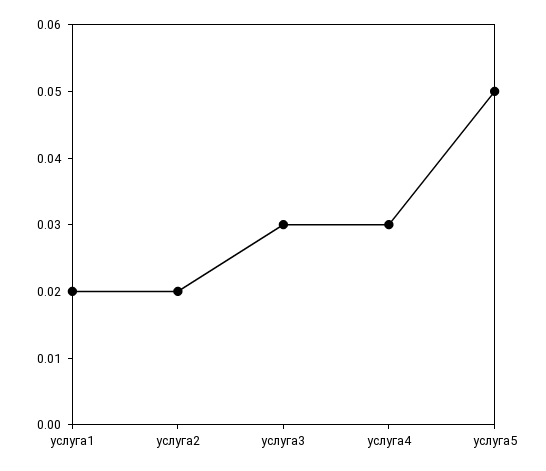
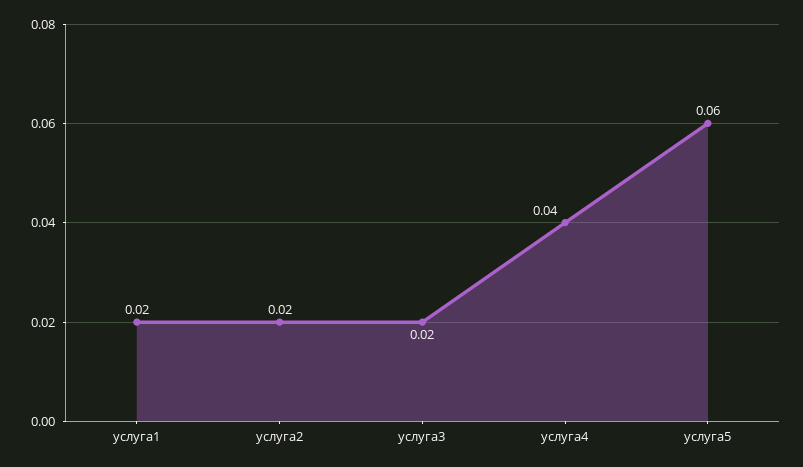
услуга3: 0.03 -> 0.02
услуга4: 0.03 -> 0.04
услуга5: 0.05 -> 0.06

